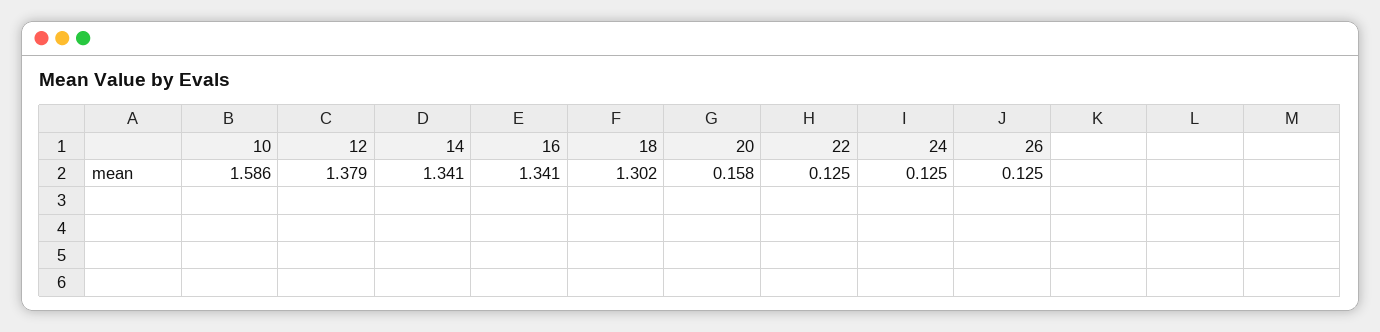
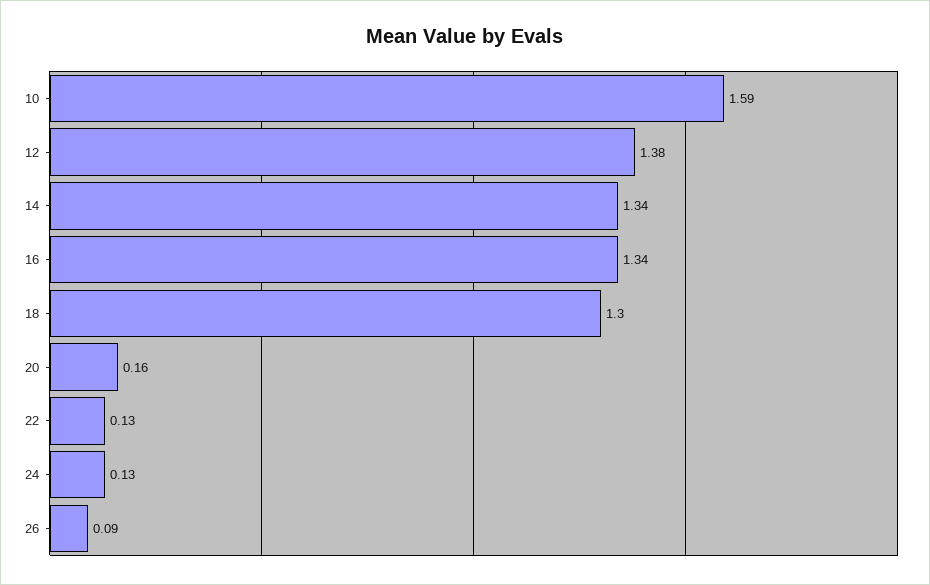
26: 0.125 -> 0.09

